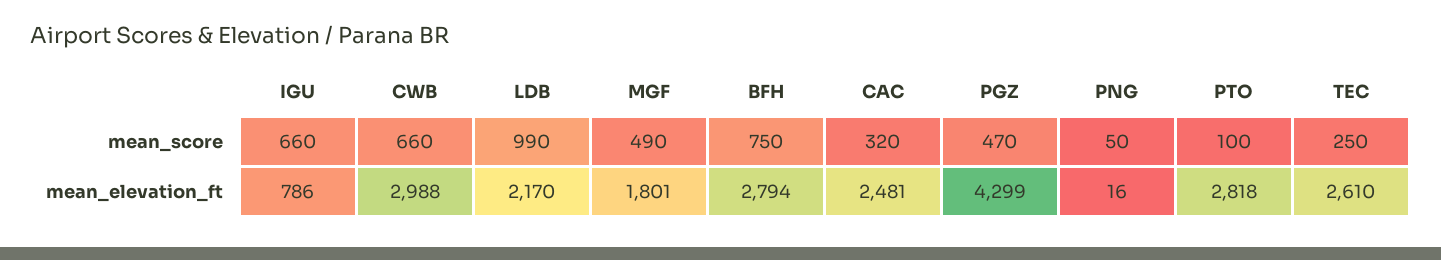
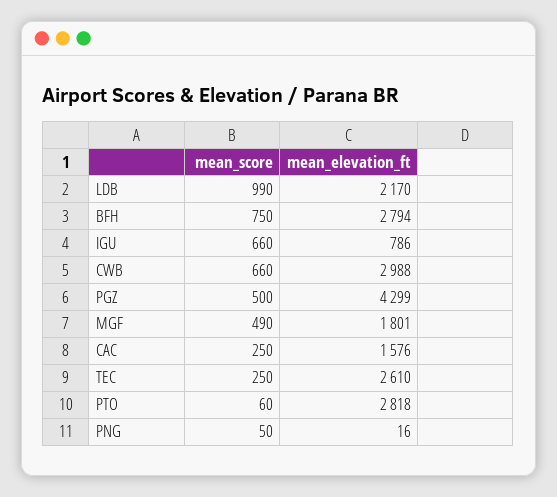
CAC, mean_score: 320 -> 250
PGZ, mean_score: 470 -> 500
PTO, mean_score: 100 -> 60
CAC, mean_elevation_ft: 2481 -> 1576

